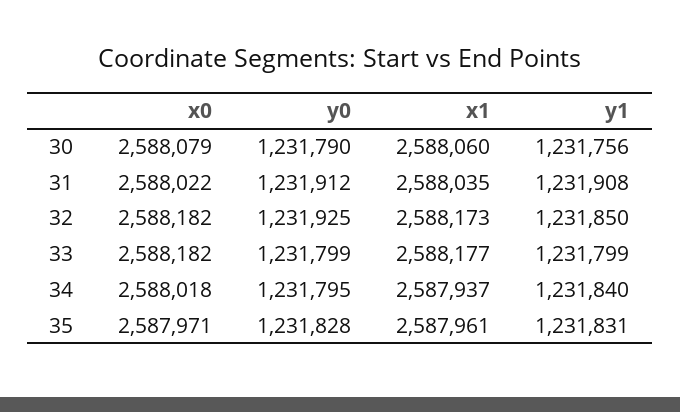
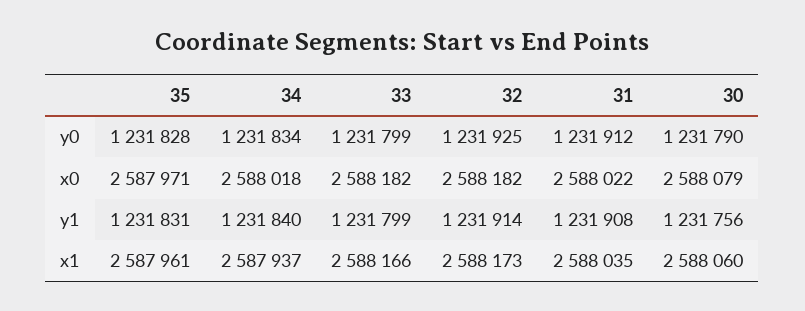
y1, 32: 1231850 -> 1231914
x1, 33: 2588177 -> 2588166
y0, 34: 1231795 -> 1231834

